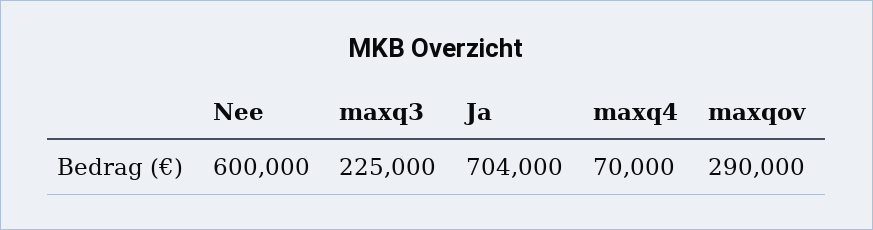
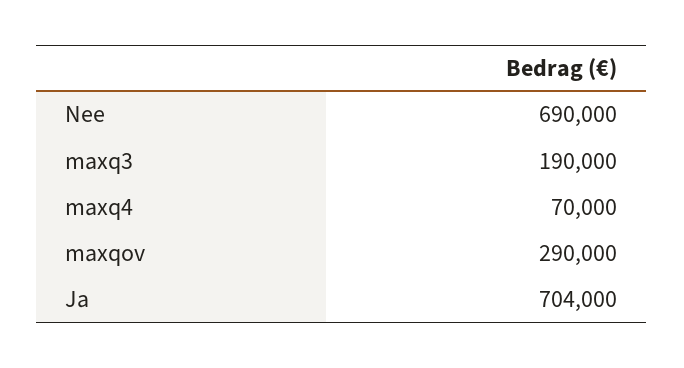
Nee: 600000 -> 690000
maxq3: 225000 -> 190000

